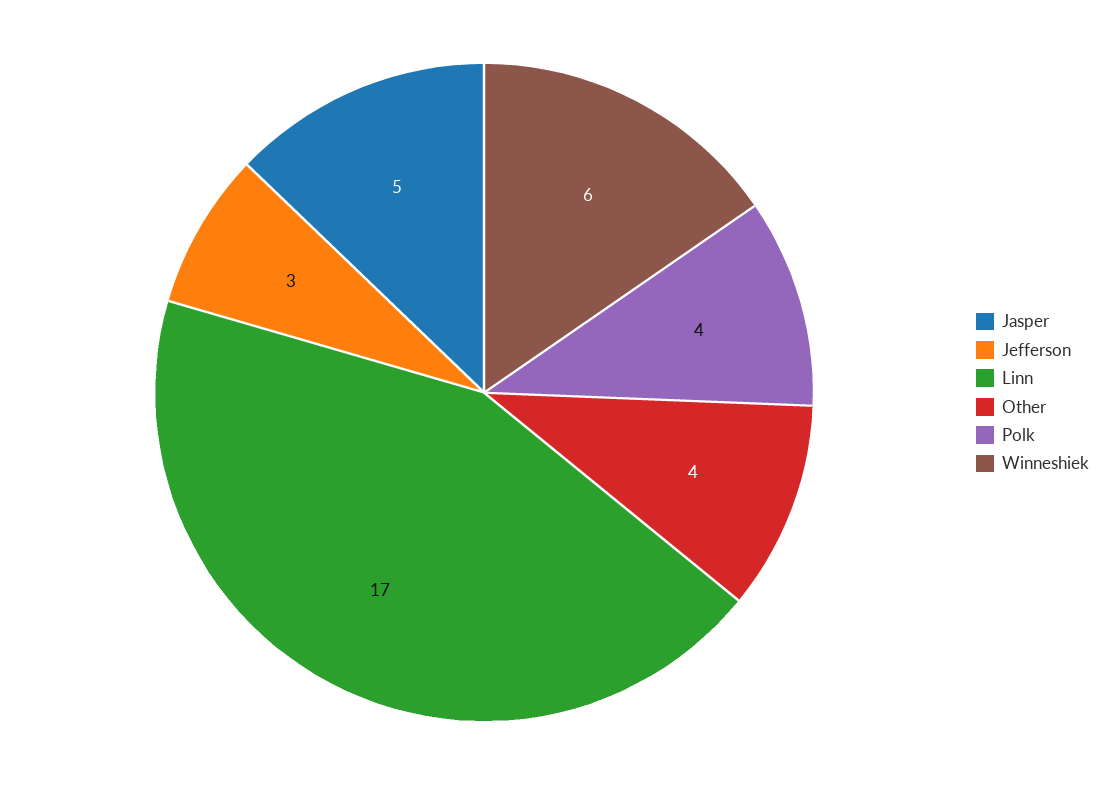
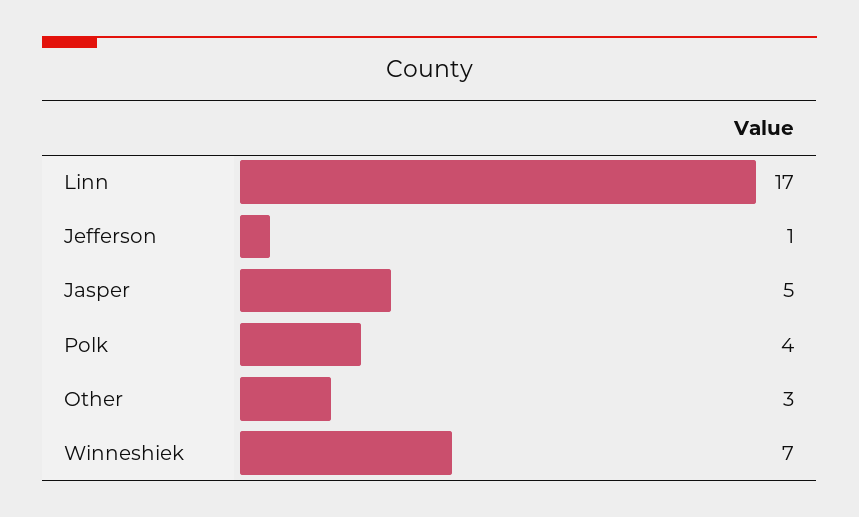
Jefferson: 3 -> 1
Other: 4 -> 3
Winneshiek: 6 -> 7

